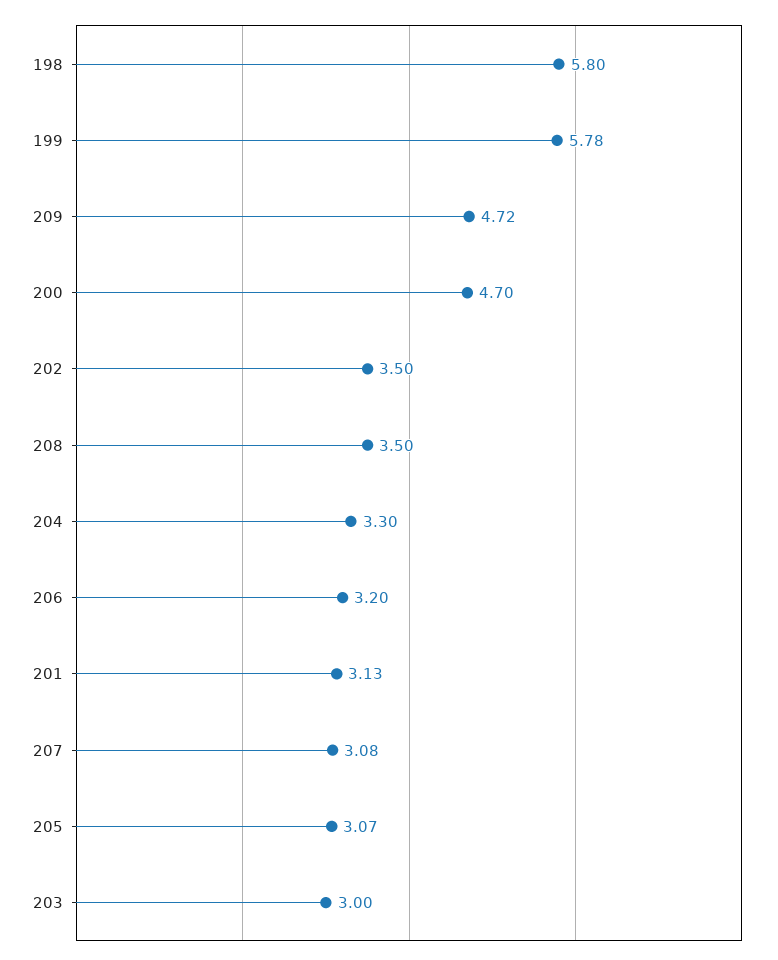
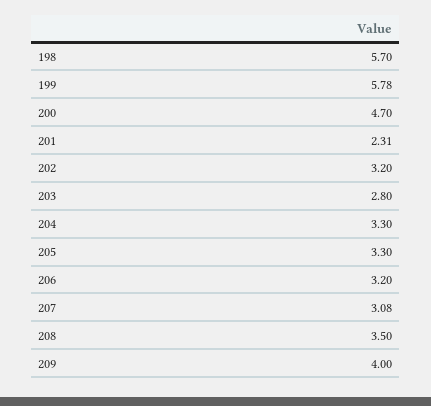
198: 5.8 -> 5.7
209: 4.72 -> 4
202: 3.5 -> 3.2
201: 3.13 -> 2.31
205: 3.07 -> 3.3
203: 3 -> 2.8

